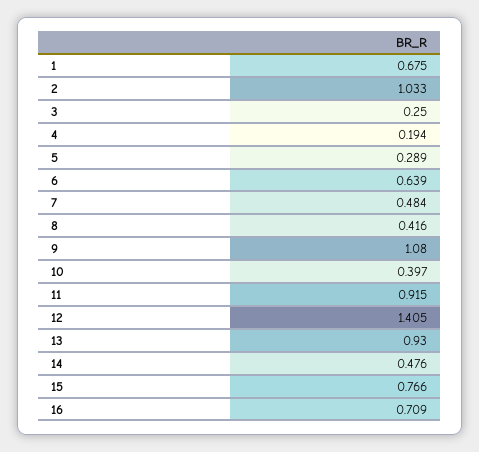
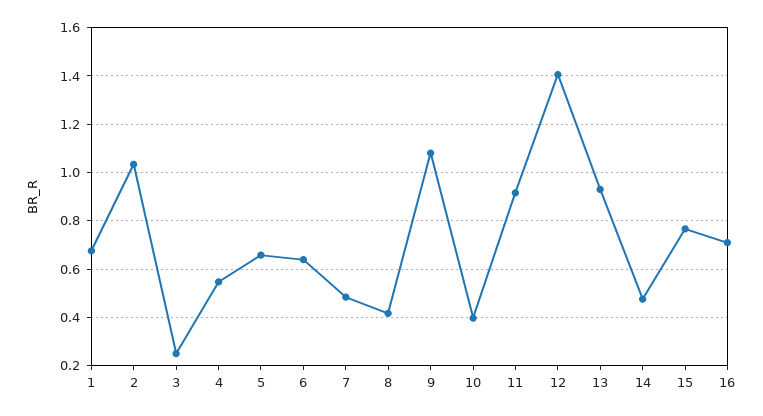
4: 0.194 -> 0.55
5: 0.289 -> 0.65

